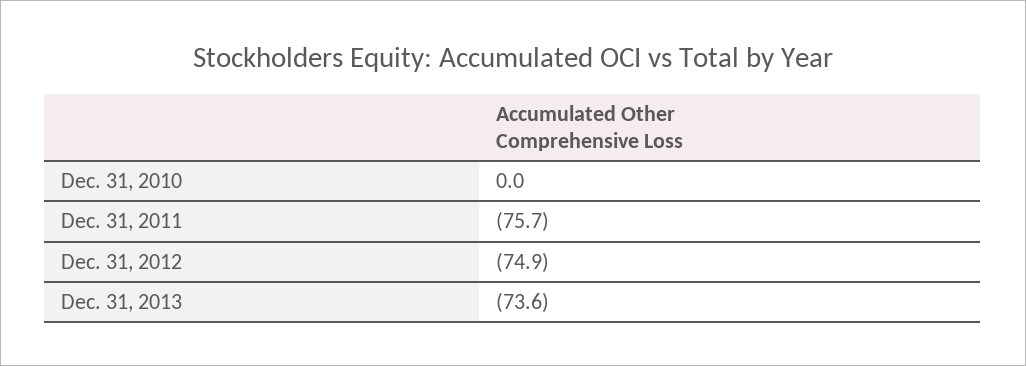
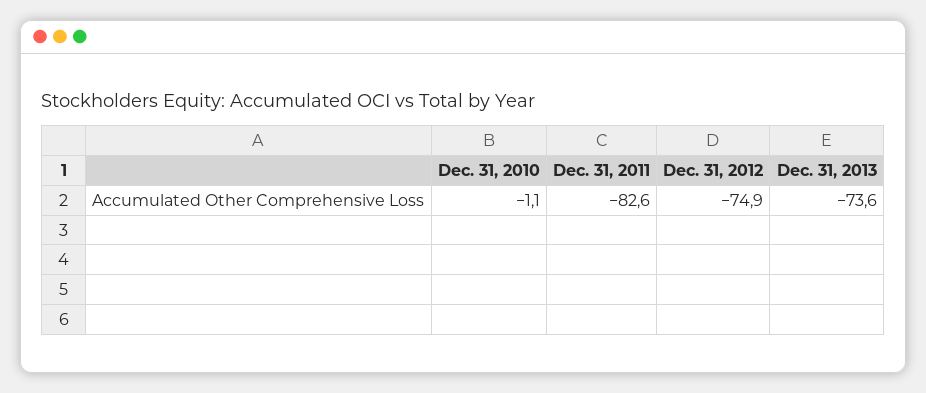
Dec. 31, 2010: 0 -> -1.1
Dec. 31, 2011: -75.7 -> -82.6

